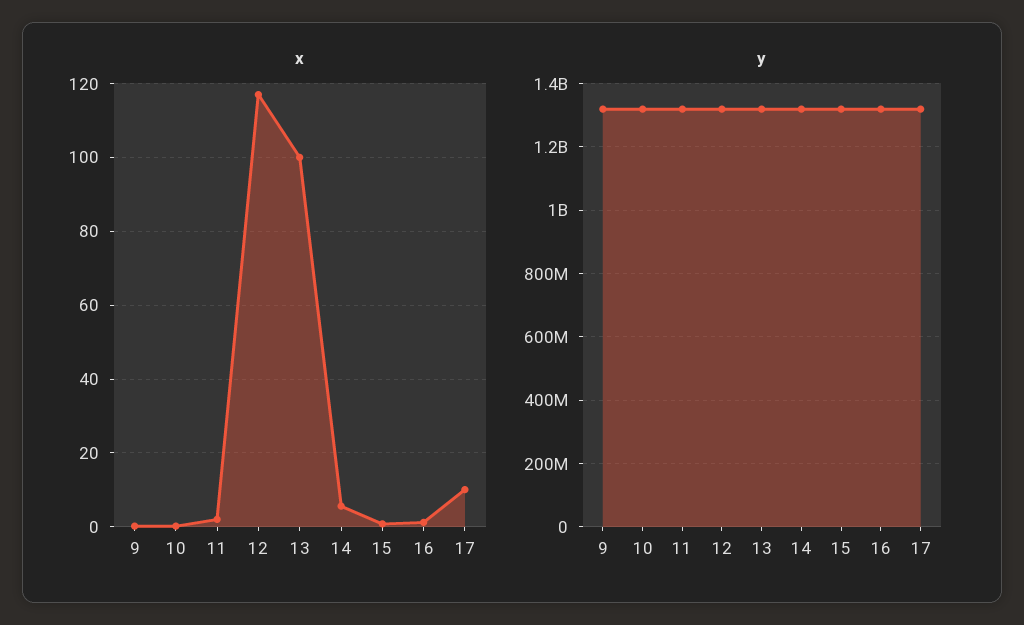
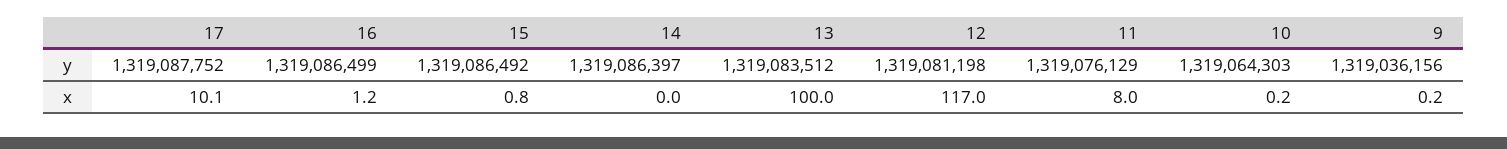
x, 11: 2 -> 8
x, 14: 6 -> 0

